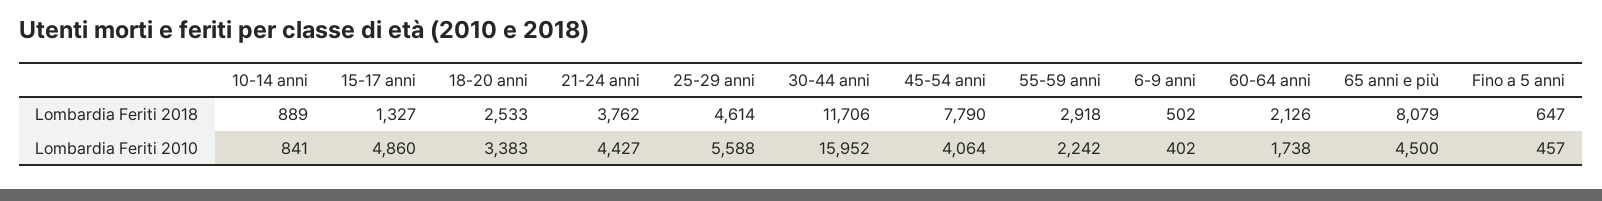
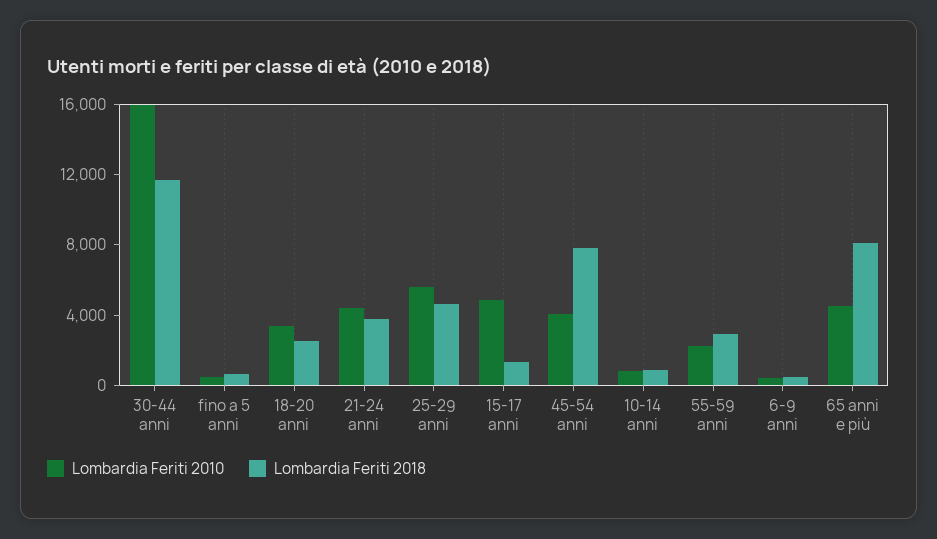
Lombardia Feriti 2018, 60-64 anni: 2126 -> none
Lombardia Feriti 2010, 60-64 anni: 1738 -> none

